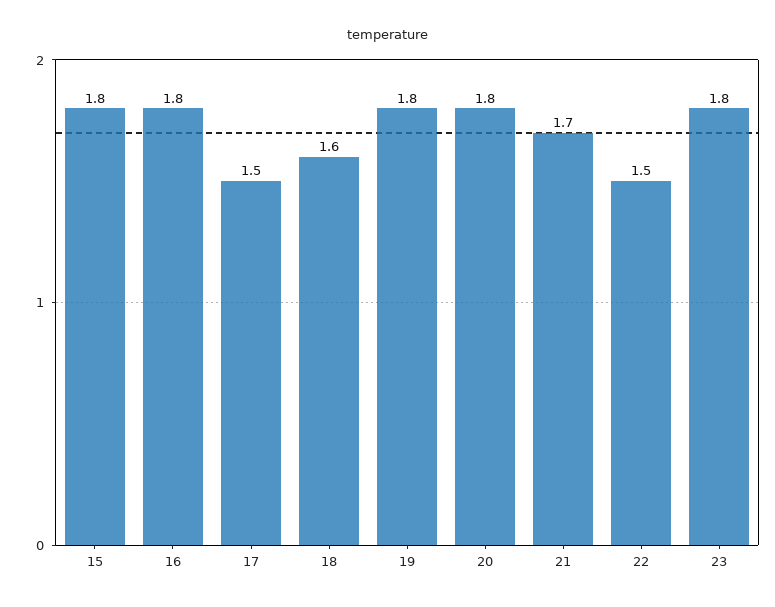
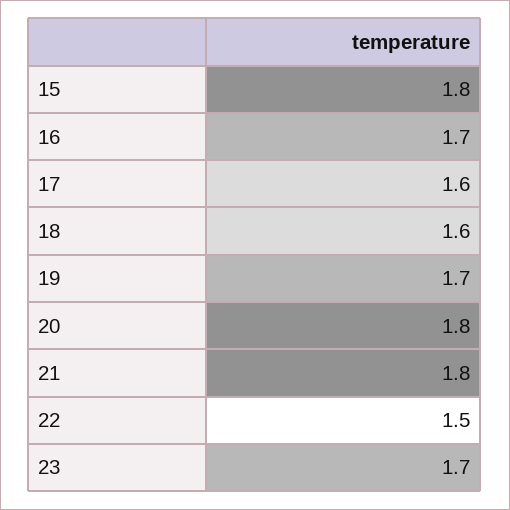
16: 1.8 -> 1.7
17: 1.5 -> 1.6
19: 1.8 -> 1.7
21: 1.7 -> 1.8
23: 1.8 -> 1.7

